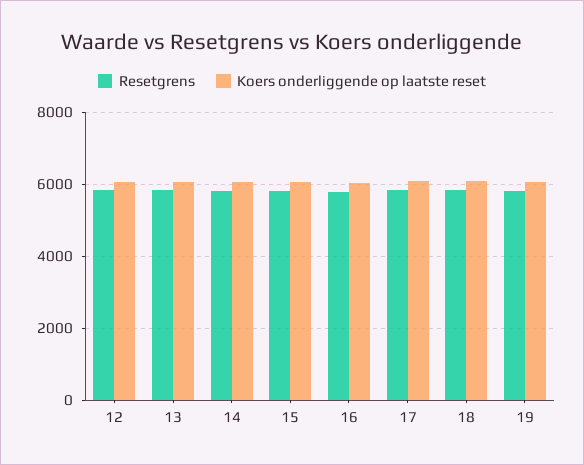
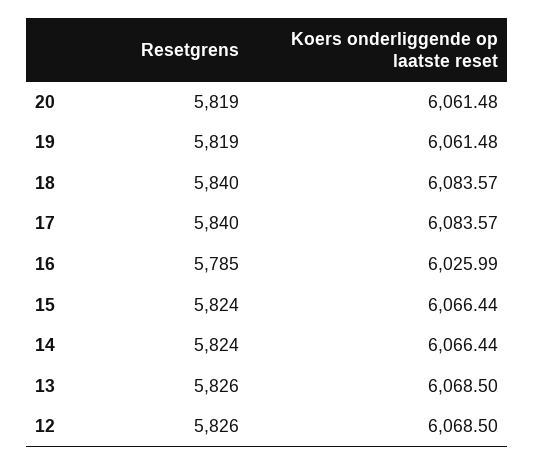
Resetgrens, 20: none -> 5819
Koers onderliggende op laatste reset, 20: none -> 6061.48

